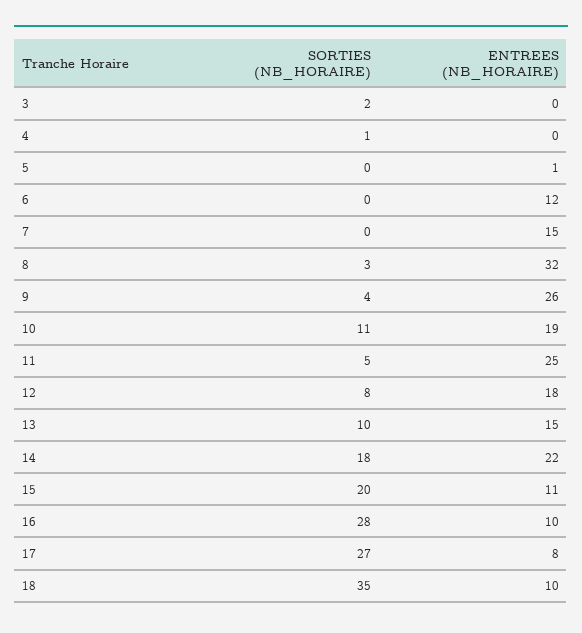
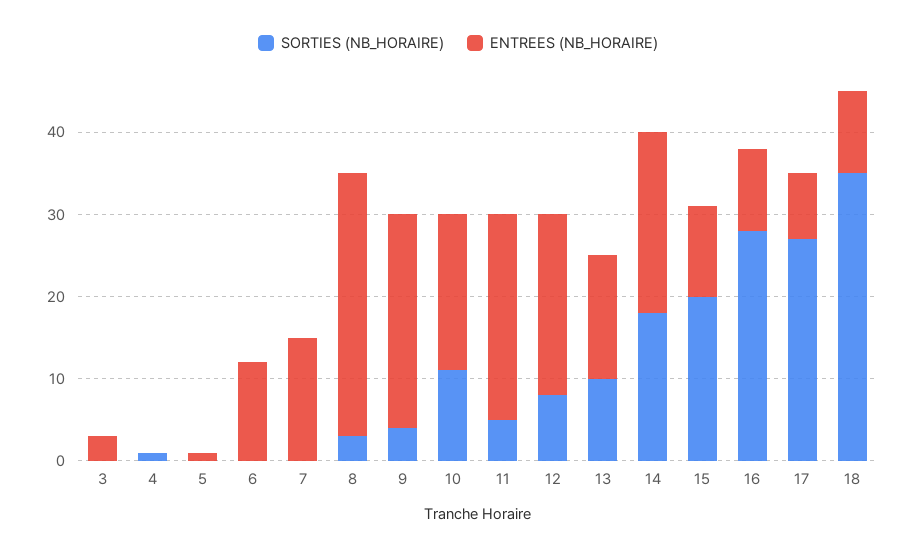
SORTIES (NB_HORAIRE), 3: 2 -> 0
ENTREES (NB_HORAIRE), 3: 0 -> 3
ENTREES (NB_HORAIRE), 12: 18 -> 22

